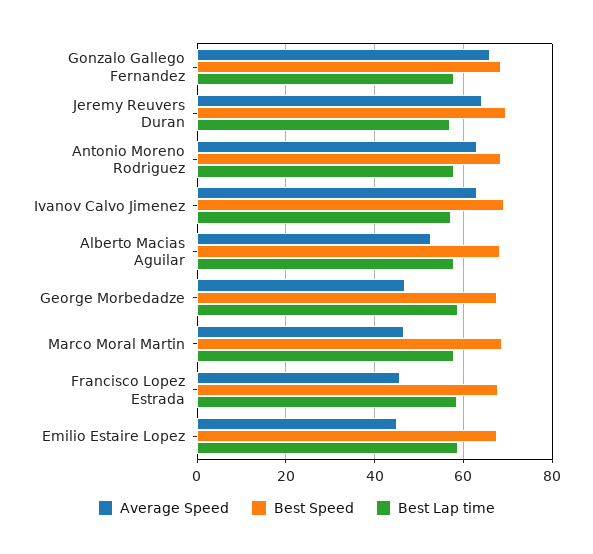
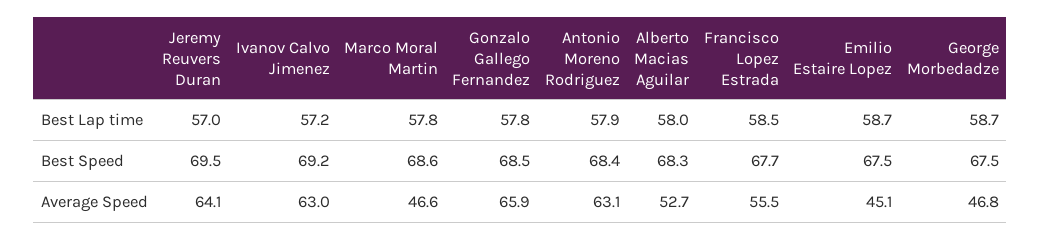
Average Speed, Francisco Lopez Estrada: 46 -> 55.5

